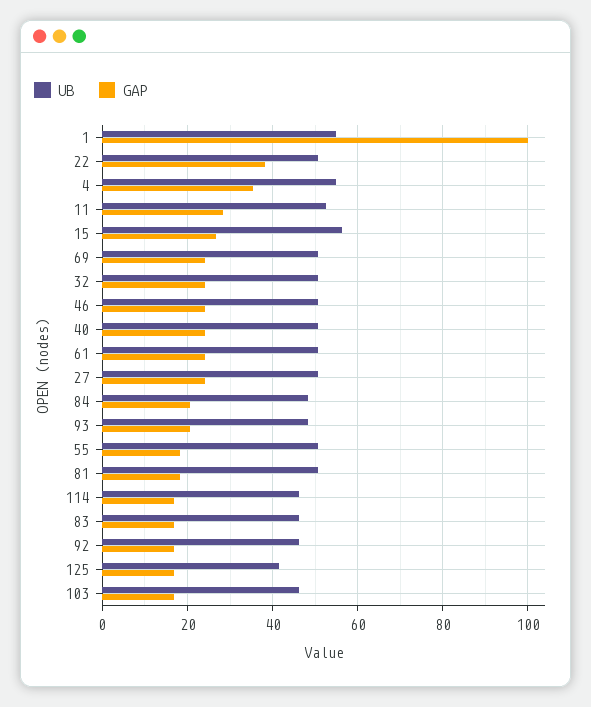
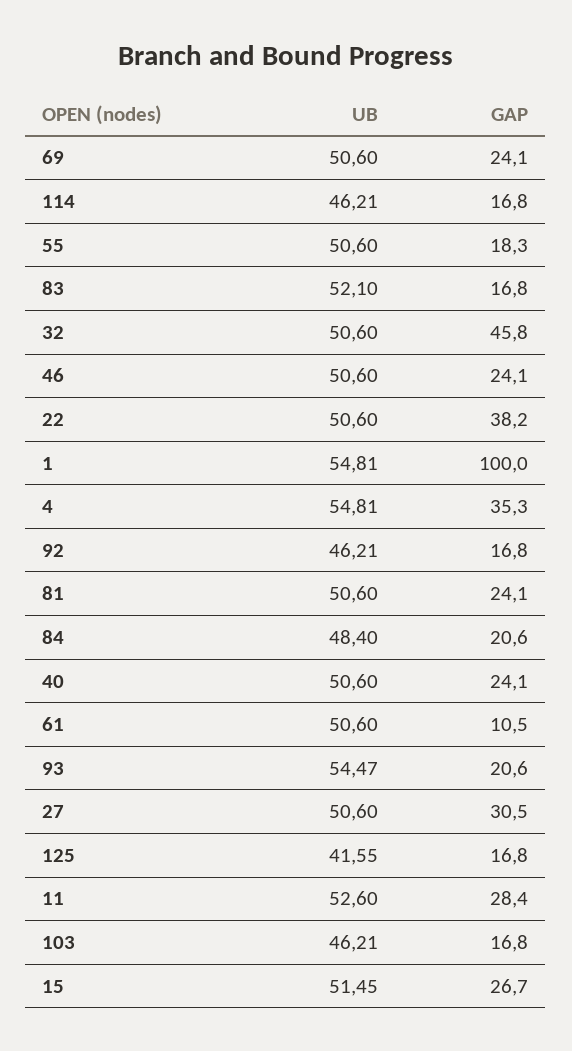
UB, 15: 56 -> 51.45
GAP, 32: 24 -> 45.8
GAP, 61: 24 -> 10.5
GAP, 27: 24 -> 30.5
UB, 93: 48 -> 54.47
GAP, 81: 18 -> 24.1
UB, 83: 46 -> 52.1

